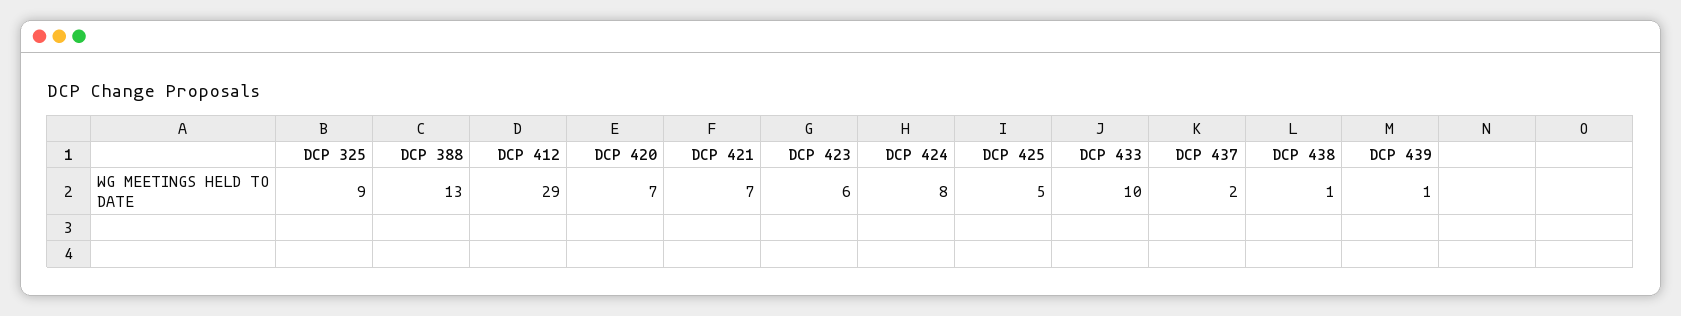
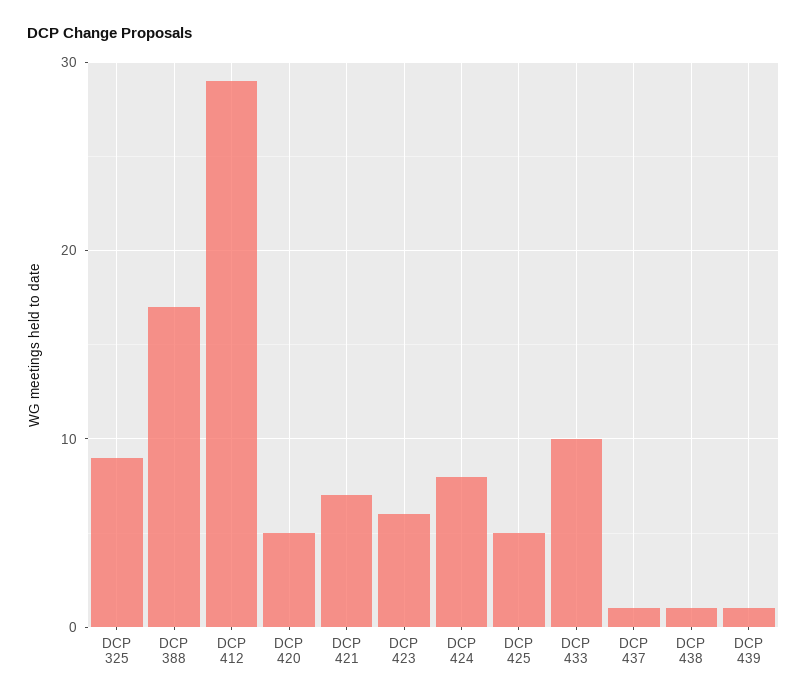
DCP 388: 13 -> 17
DCP 420: 7 -> 5
DCP 437: 2 -> 1

